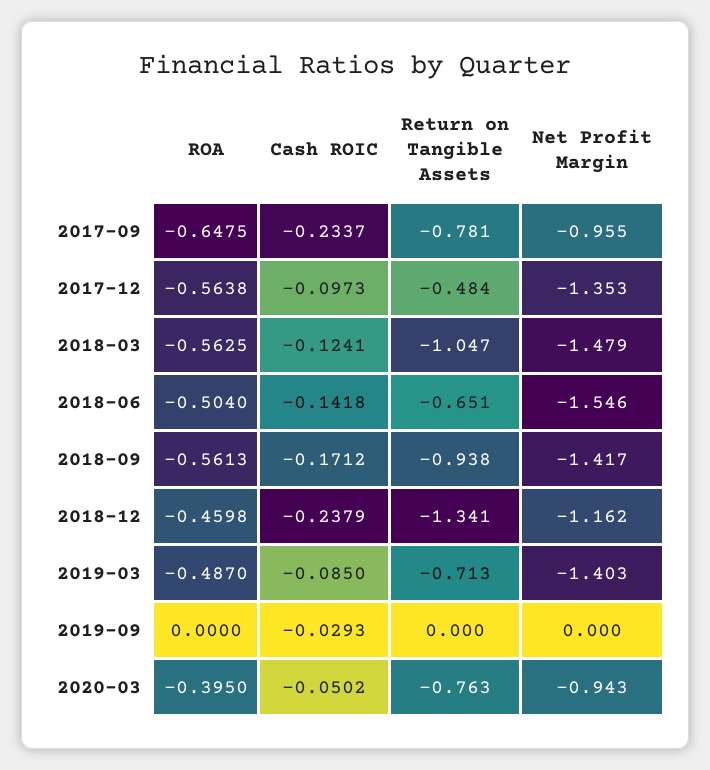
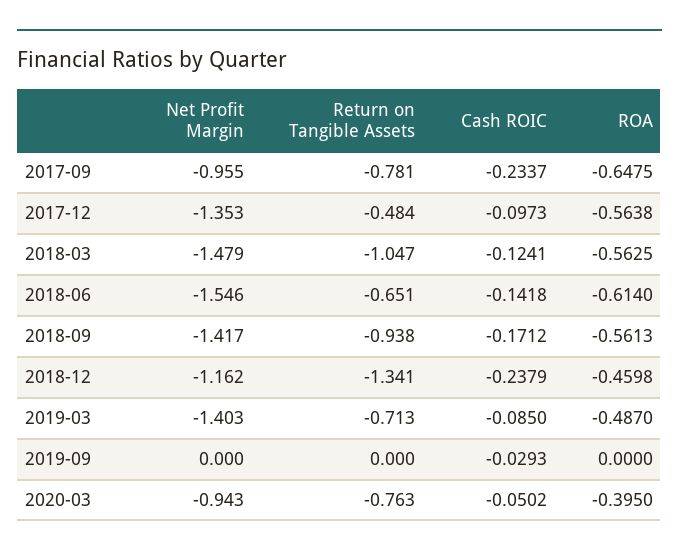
ROA, 2018-06: -0.504 -> -0.614

